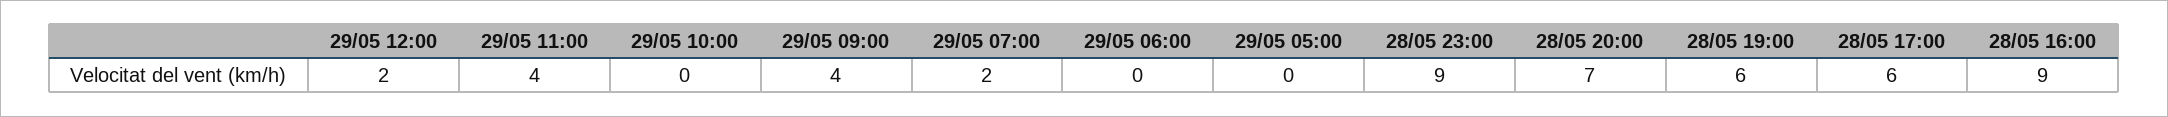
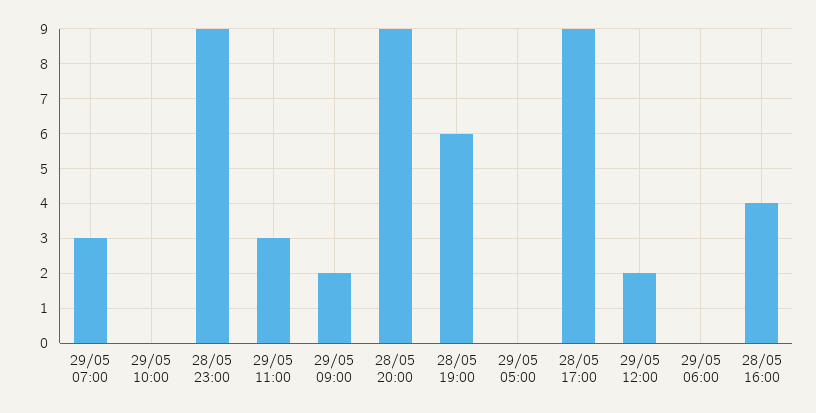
29/05 11:00: 4 -> 3
29/05 09:00: 4 -> 2
29/05 07:00: 2 -> 3
28/05 20:00: 7 -> 9
28/05 17:00: 6 -> 9
28/05 16:00: 9 -> 4

